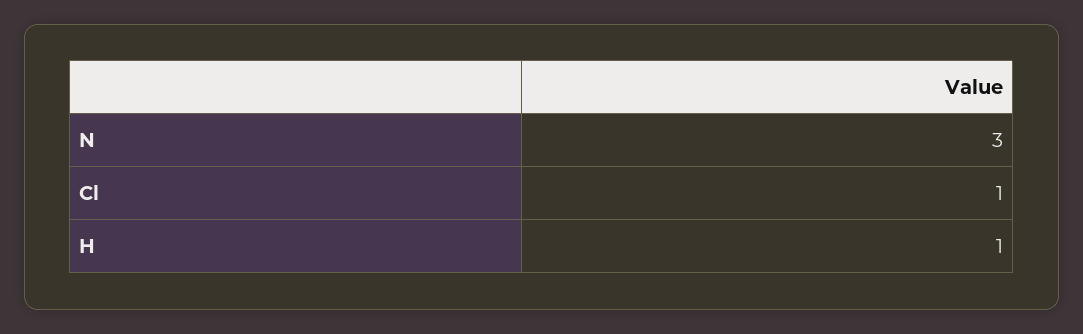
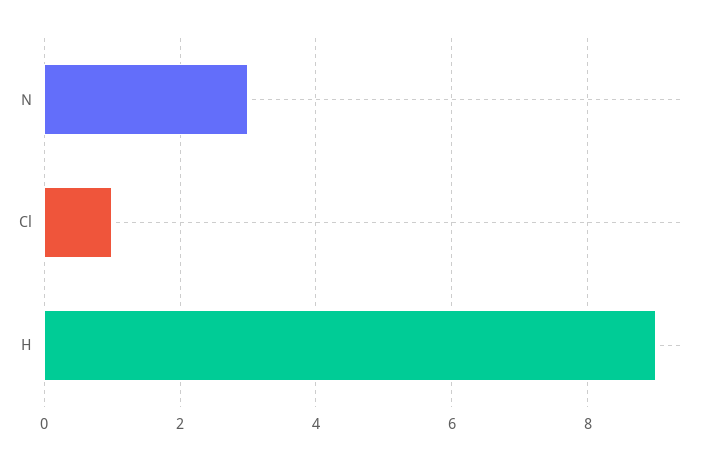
H: 1 -> 9

